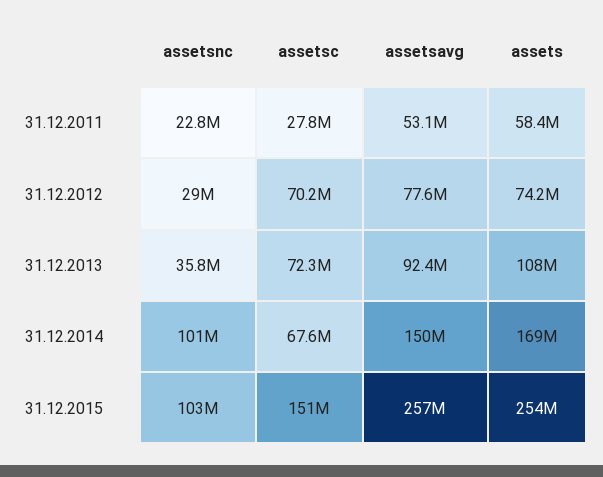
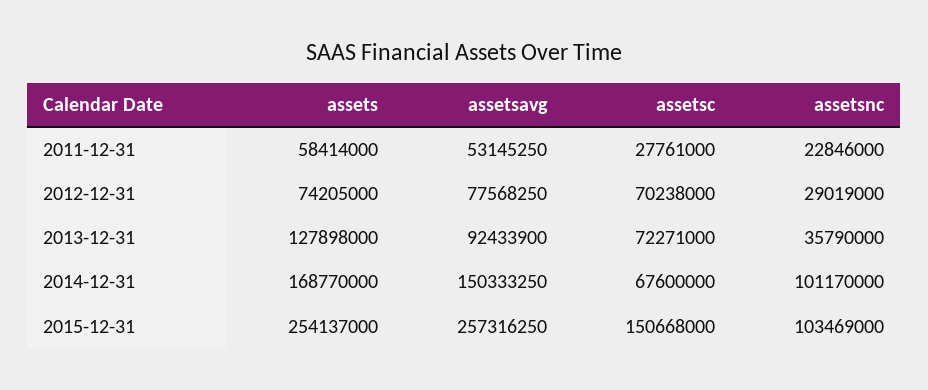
assets, 31.12.2013: 108000000 -> 127898000

